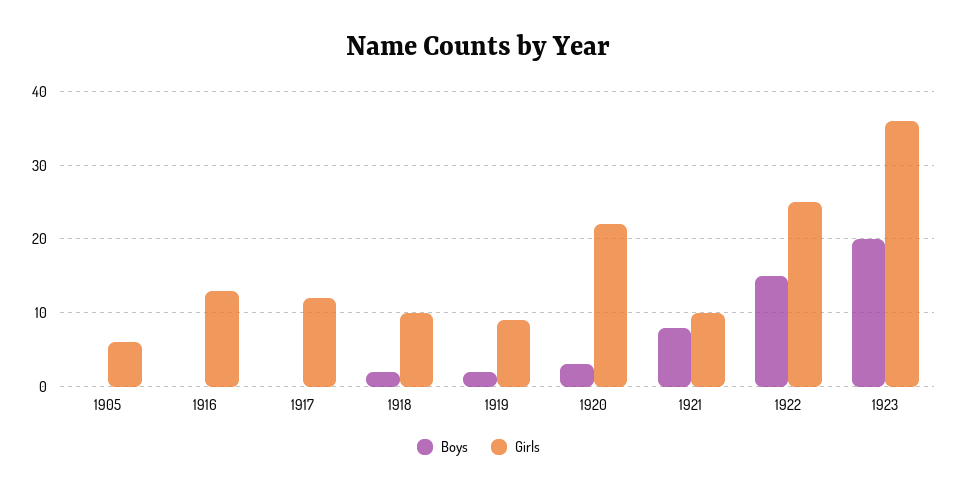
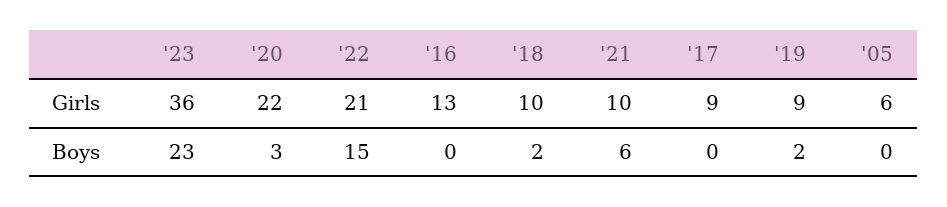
Girls, 1917: 12 -> 9
Boys, 1921: 8 -> 6
Girls, 1922: 25 -> 21
Boys, 1923: 20 -> 23

